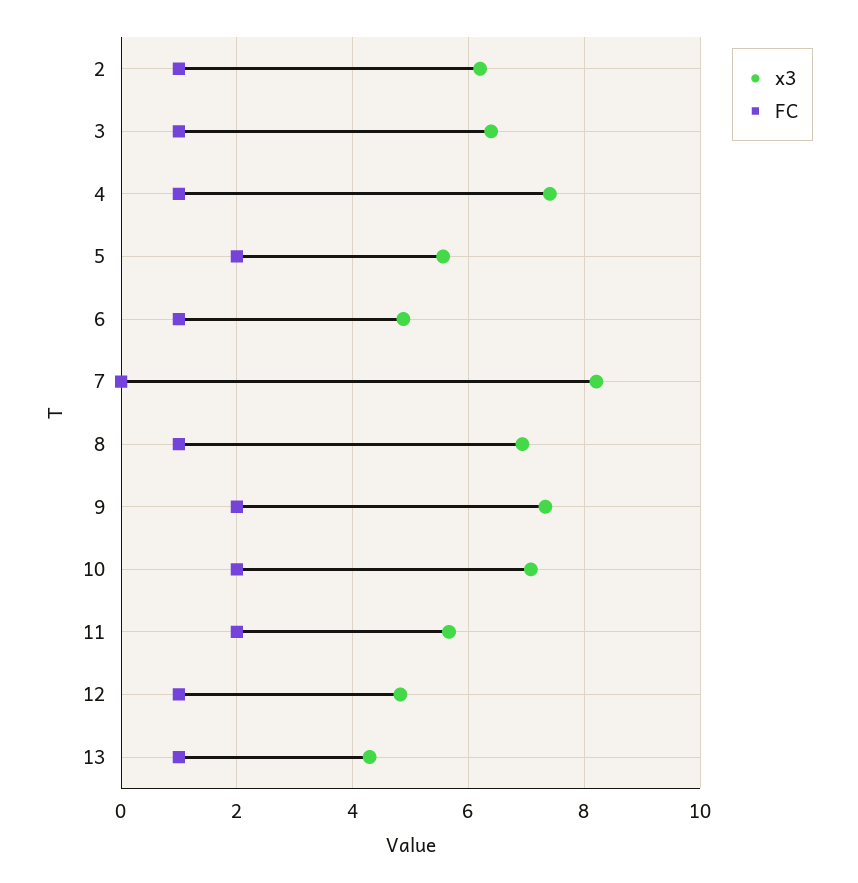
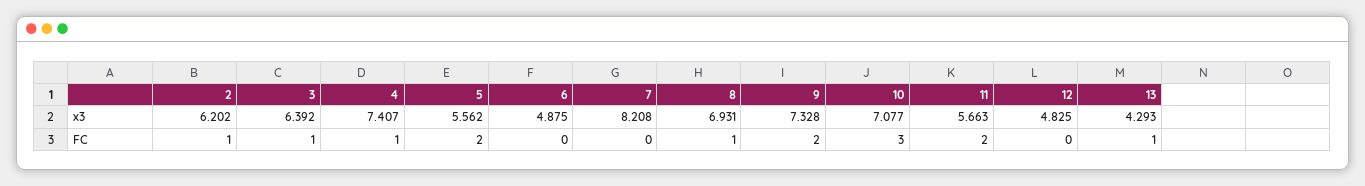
FC, 6: 1 -> 0
FC, 10: 2 -> 3
FC, 12: 1 -> 0

